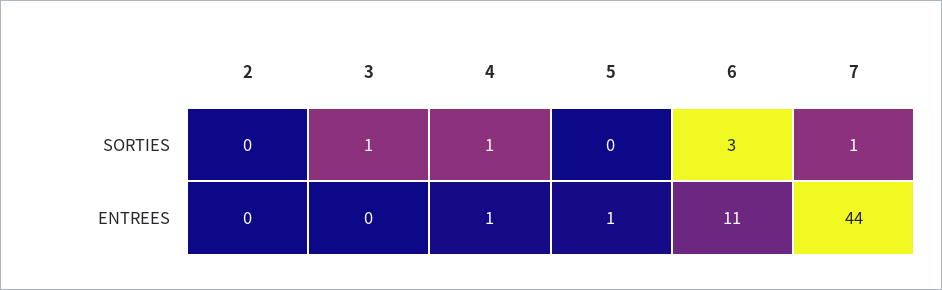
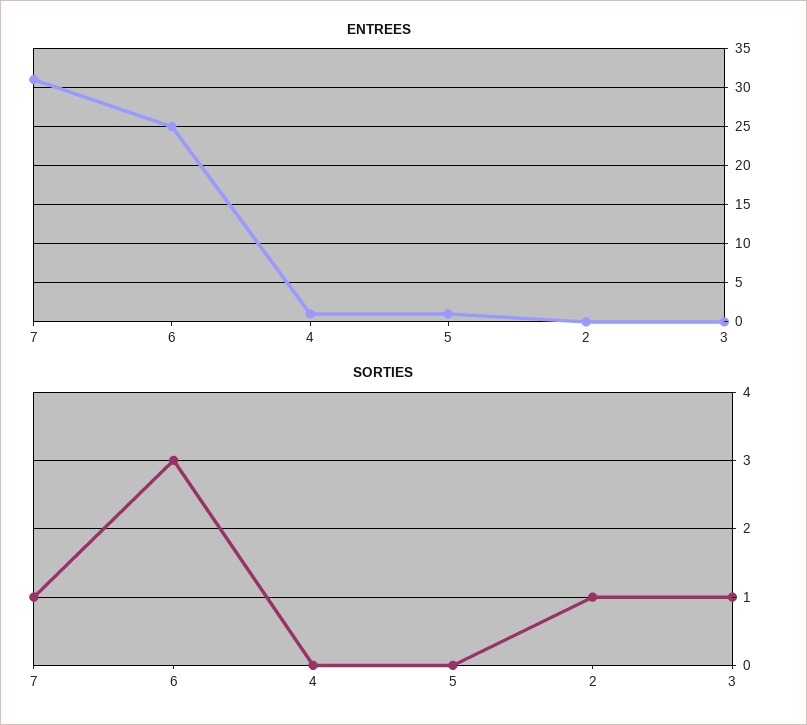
SORTIES, 2: 0 -> 1
SORTIES, 4: 1 -> 0
ENTREES, 6: 11 -> 25
ENTREES, 7: 44 -> 31

